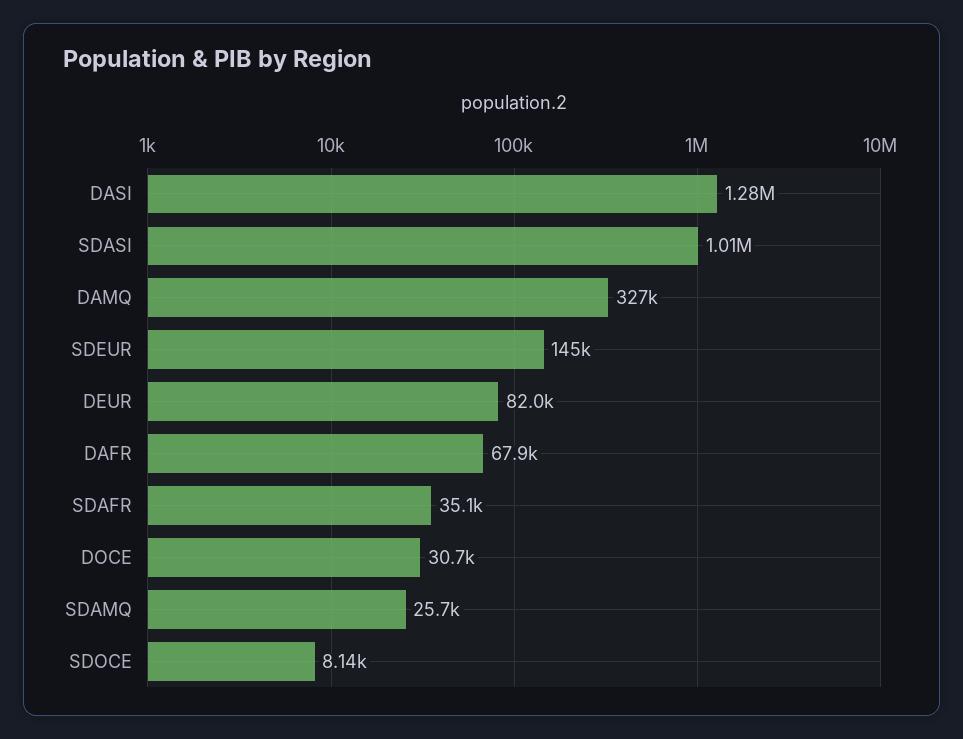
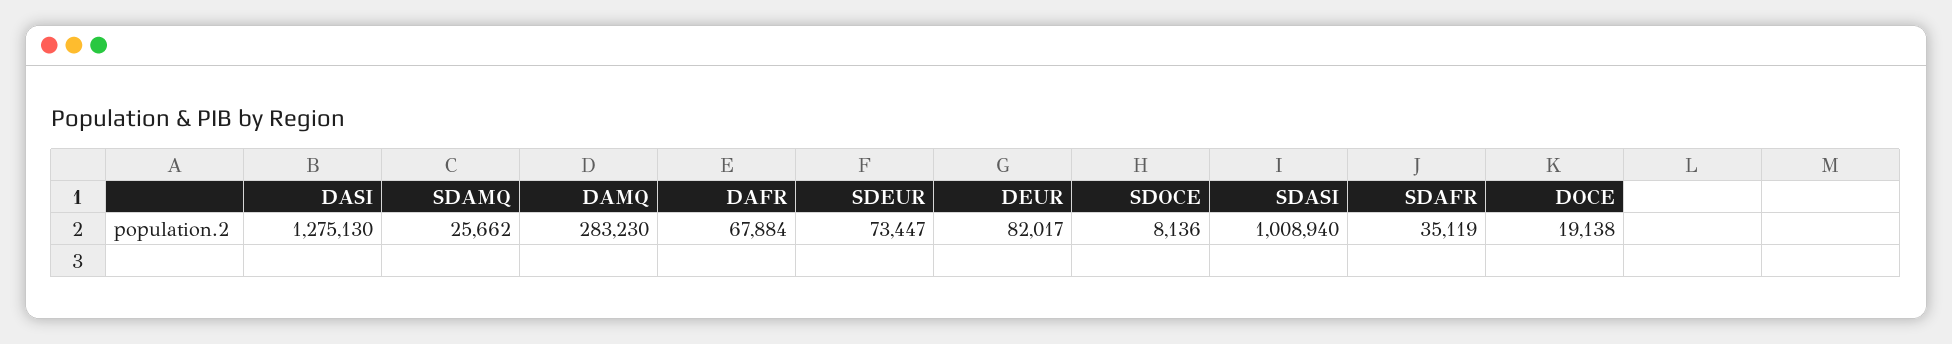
DAMQ: 327000 -> 283230
SDEUR: 145000 -> 73447
DOCE: 30700 -> 19138

